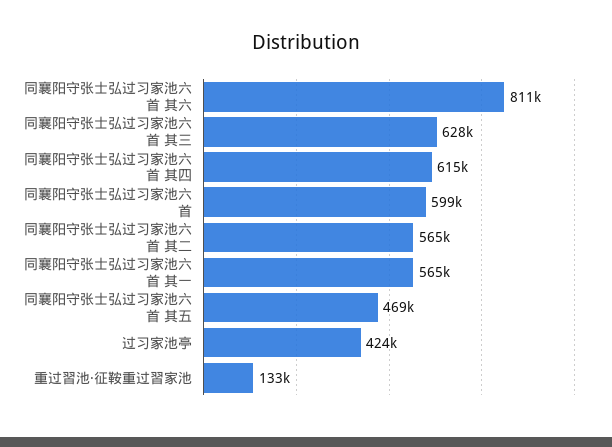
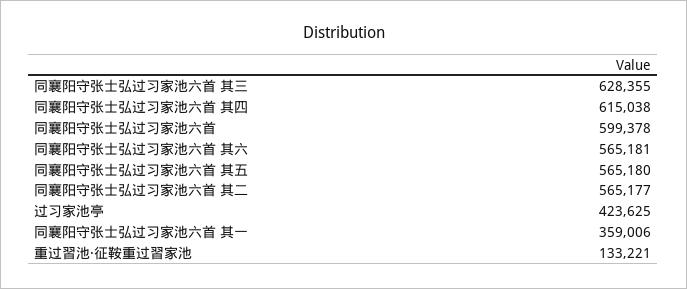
同襄阳守张士弘过习家池六首 其六: 811000 -> 565181
同襄阳守张士弘过习家池六首 其一: 565000 -> 359006
同襄阳守张士弘过习家池六首 其五: 469000 -> 565180

